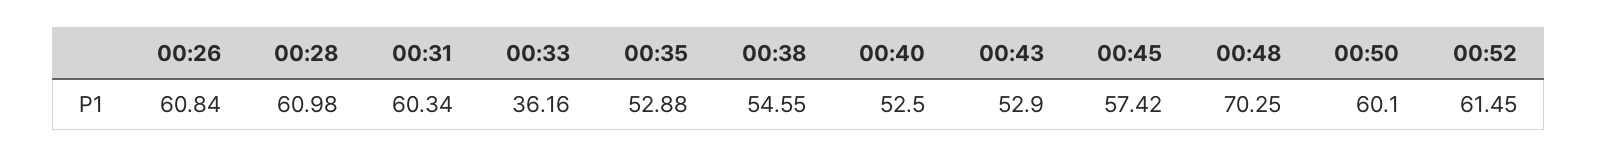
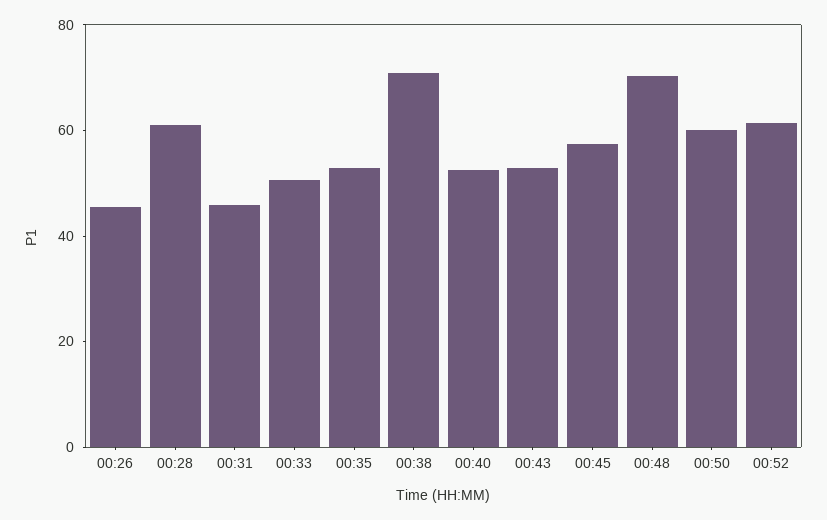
00:26: 60.84 -> 45
00:31: 60.34 -> 45
00:33: 36.16 -> 50
00:38: 54.55 -> 70

